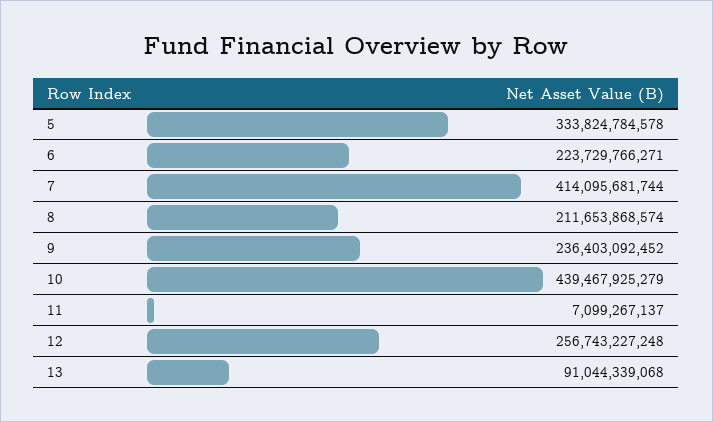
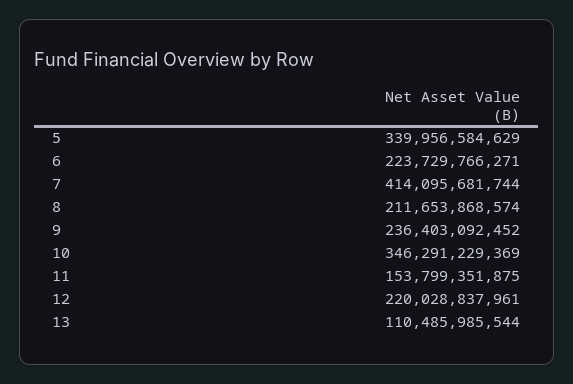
5: 333824784578 -> 339956584629
10: 439467925279 -> 346291229369
11: 7099267137 -> 153799351875
12: 256743227248 -> 220028837961
13: 91044339068 -> 110485985544

